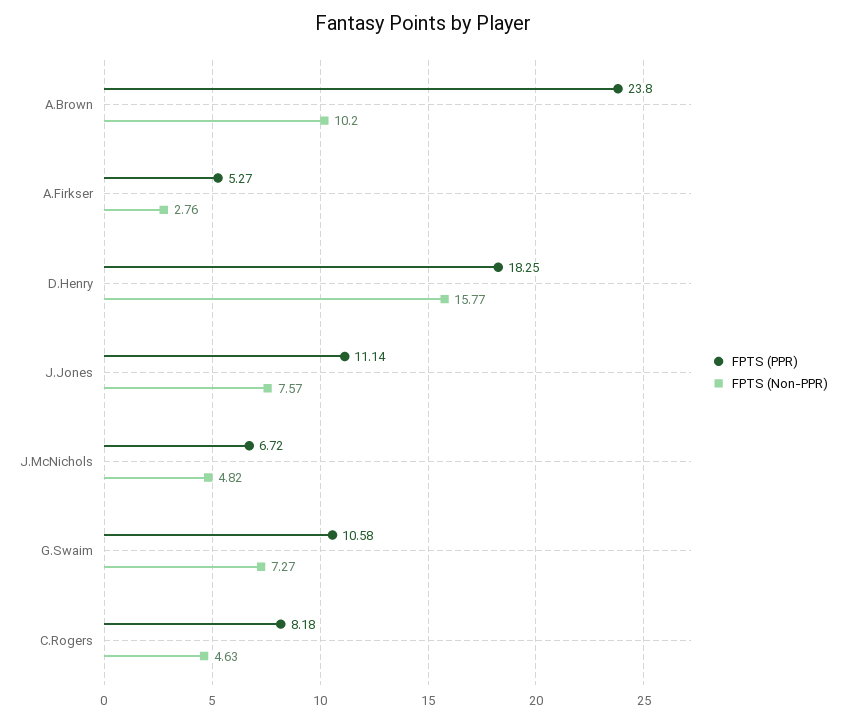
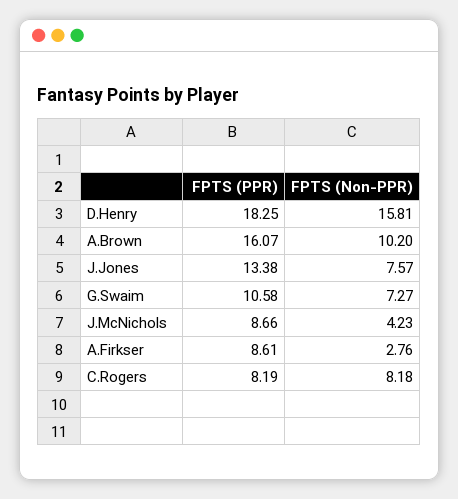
FPTS (PPR), A.Brown: 23.8 -> 16.07
FPTS (PPR), A.Firkser: 5.27 -> 8.61
FPTS (Non-PPR), D.Henry: 15.77 -> 15.81
FPTS (PPR), J.Jones: 11.14 -> 13.38
FPTS (PPR), J.McNichols: 6.72 -> 8.66
FPTS (Non-PPR), J.McNichols: 4.82 -> 4.23
FPTS (PPR), C.Rogers: 8.18 -> 8.19
FPTS (Non-PPR), C.Rogers: 4.63 -> 8.18

